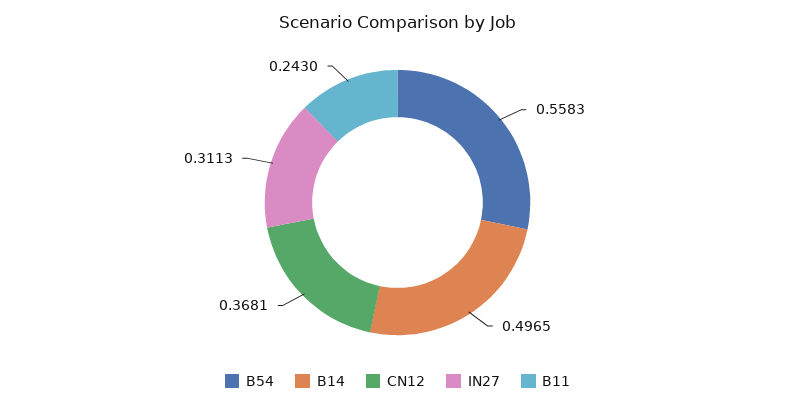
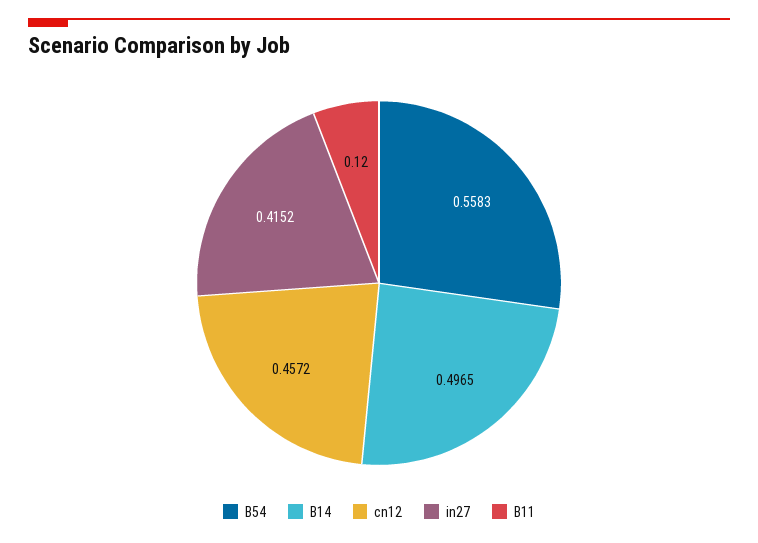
CN12: 0.3681 -> 0.4572
IN27: 0.3113 -> 0.4152
B11: 0.243 -> 0.12

